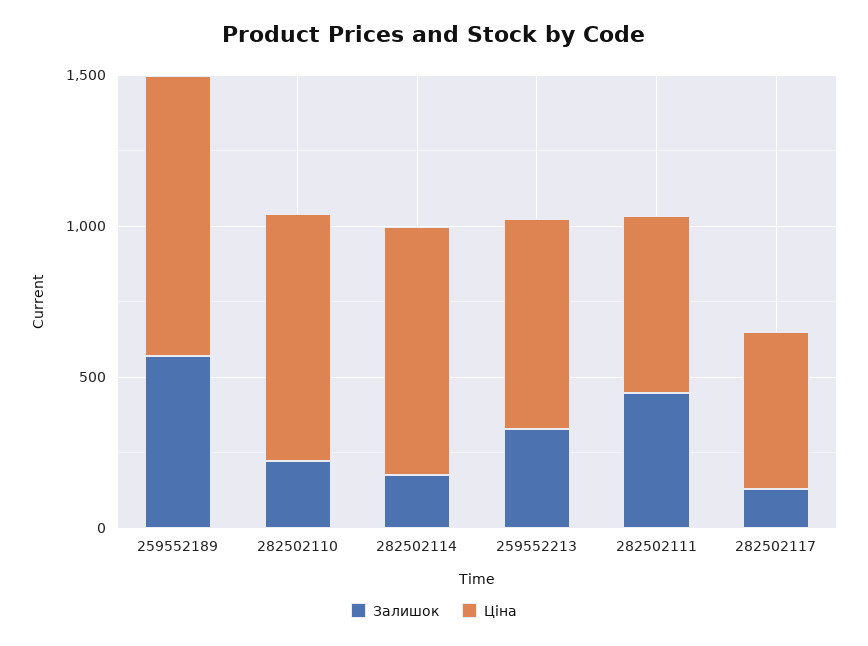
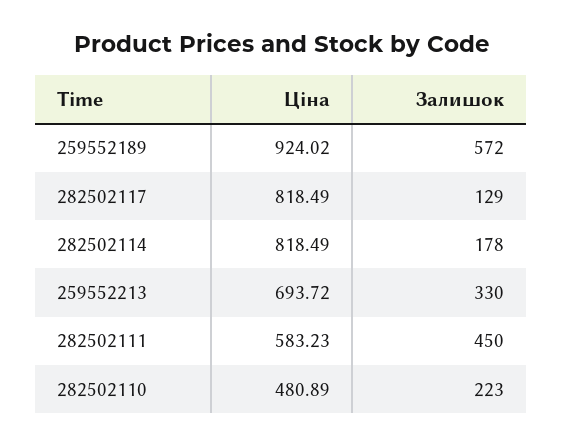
Ціна, 282502110: 800 -> 480.89
Ціна, 282502117: 500 -> 818.49

